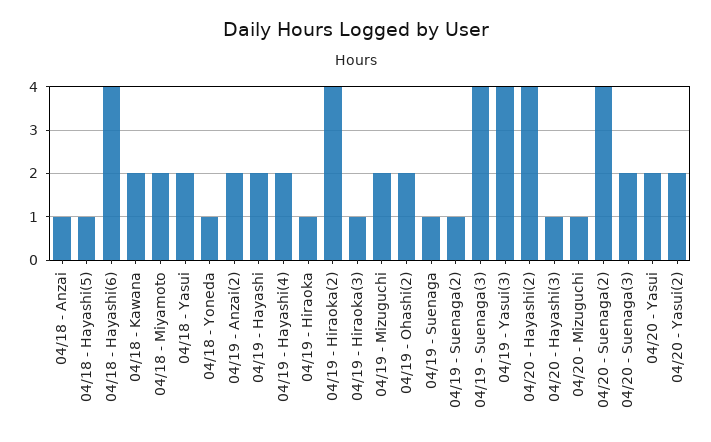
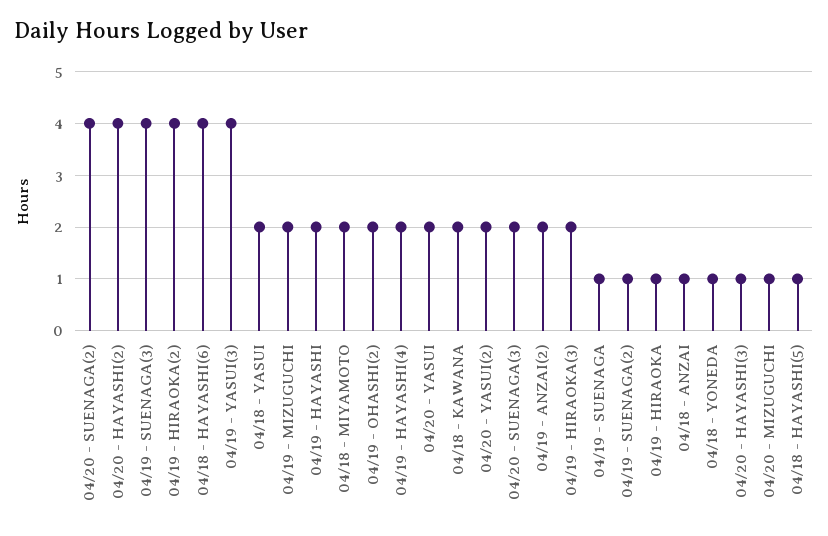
04/19 - Hiraoka(3): 1 -> 2

